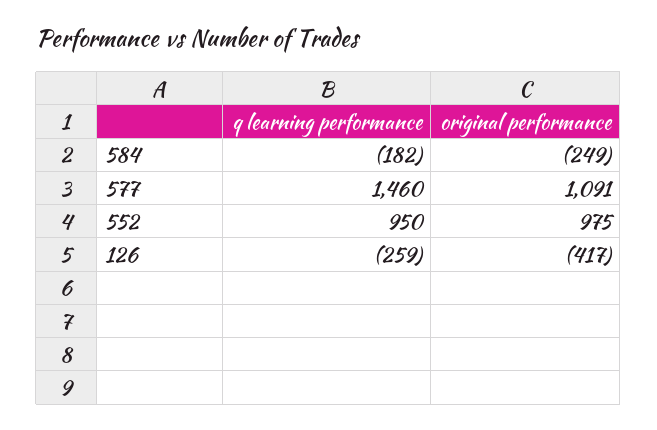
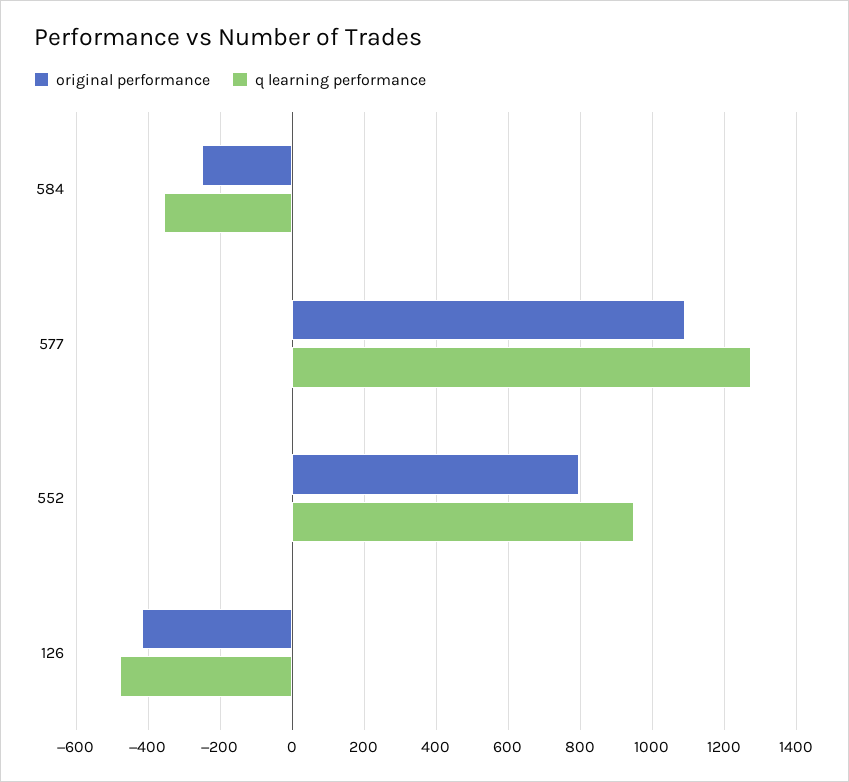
q learning performance, 584: -182 -> -360
q learning performance, 577: 1460 -> 1280
original performance, 552: 975 -> 800
q learning performance, 126: -259 -> -480

